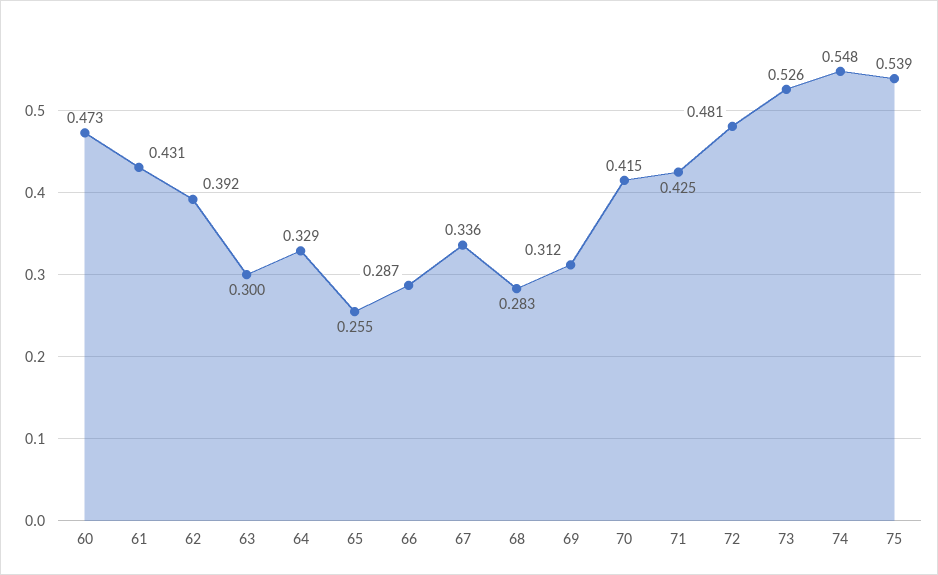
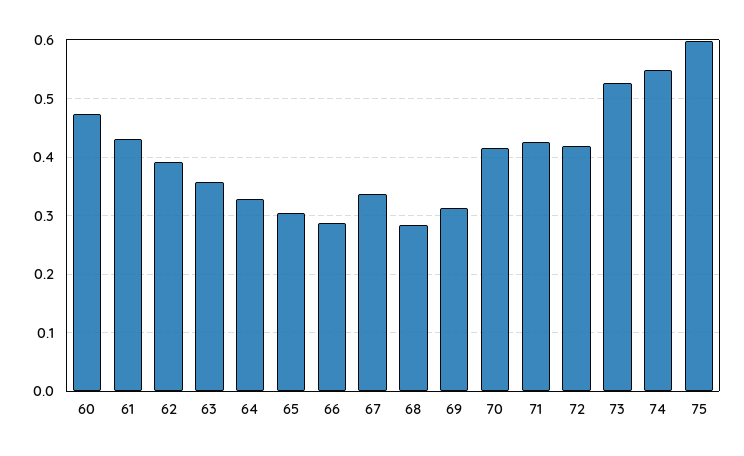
63: 0.3 -> 0.36
65: 0.255 -> 0.3
72: 0.481 -> 0.42
75: 0.539 -> 0.6

